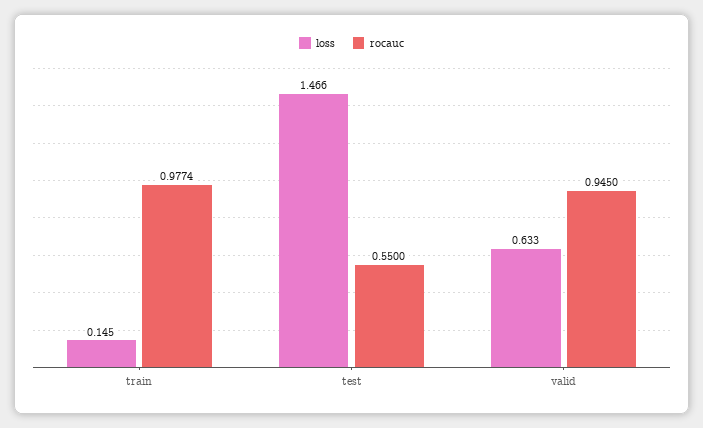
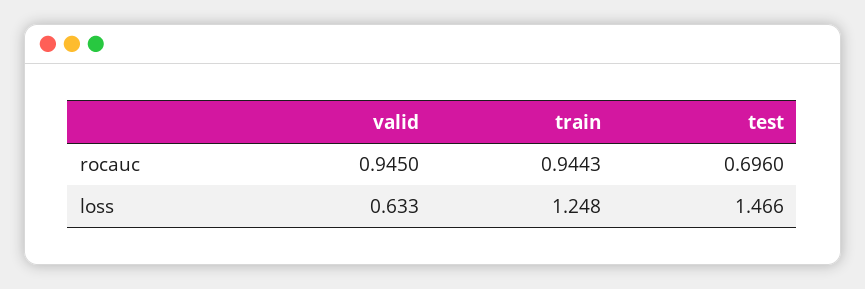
loss, train: 0.145 -> 1.248
rocauc, train: 0.9774 -> 0.9443
rocauc, test: 0.55 -> 0.696

